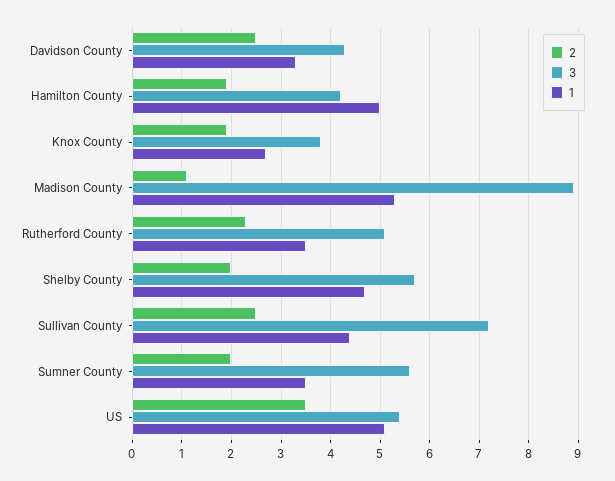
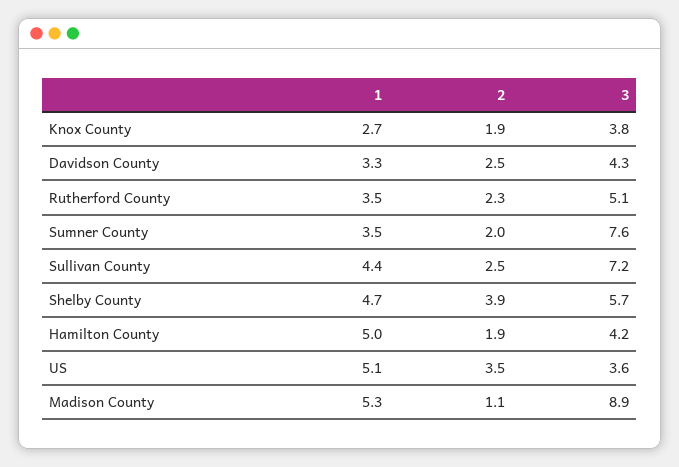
2, Shelby County: 2 -> 3.9
3, Sumner County: 5.5 -> 7.6
3, US: 5.5 -> 3.6

